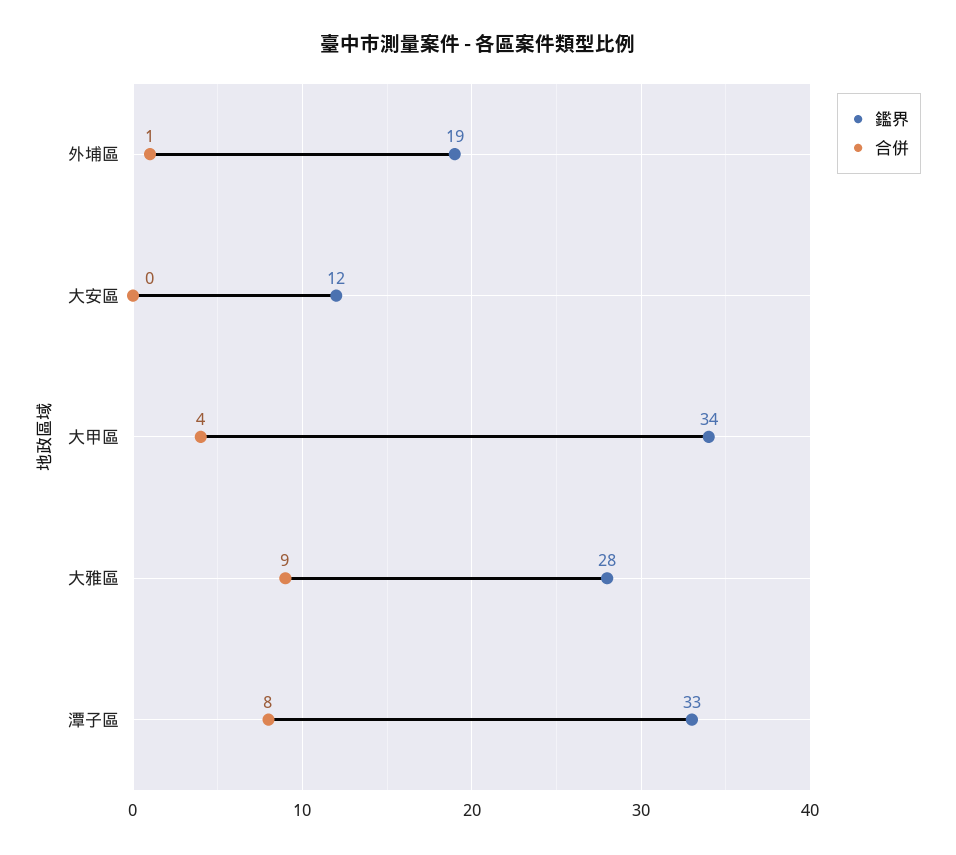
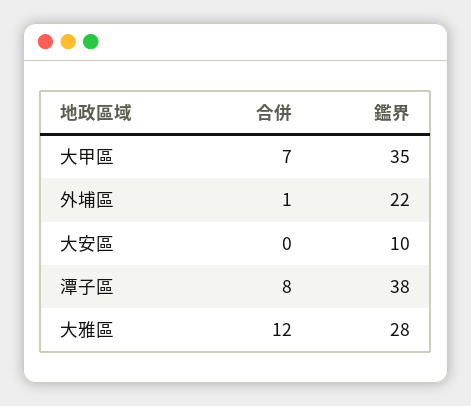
鑑界, 外埔區: 19 -> 22
鑑界, 大安區: 12 -> 10
鑑界, 大甲區: 34 -> 35
合併, 大甲區: 4 -> 7
合併, 大雅區: 9 -> 12
鑑界, 潭子區: 33 -> 38

